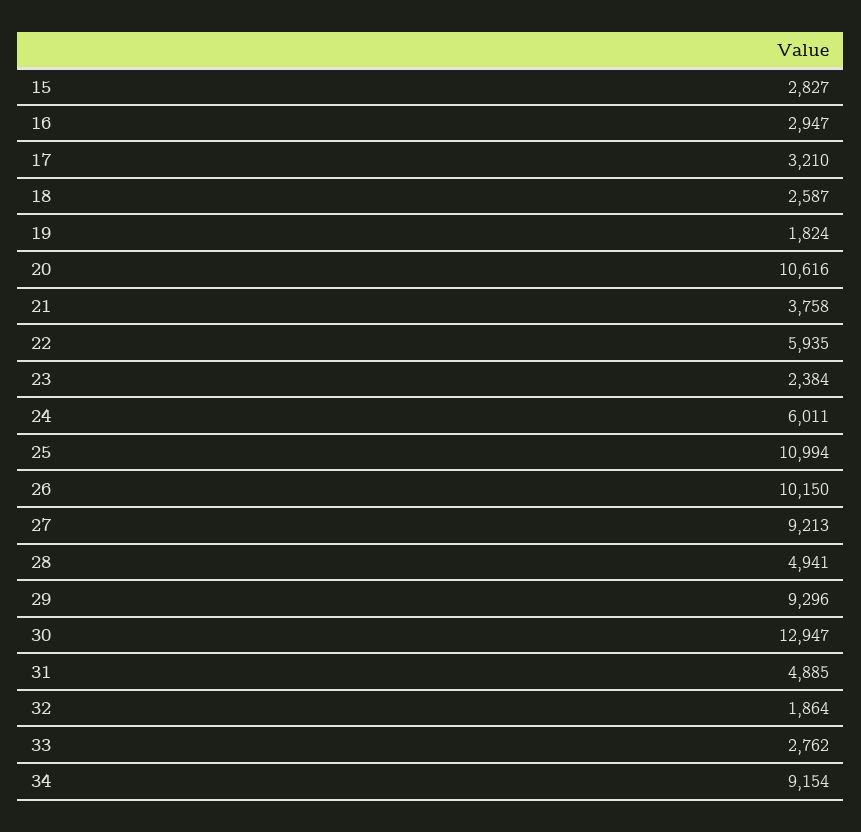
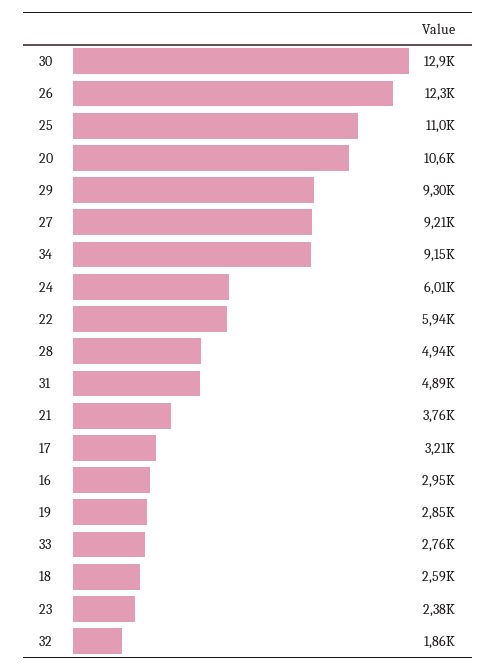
15: 2827 -> none
19: 1824 -> 2850
26: 10150 -> 12300

